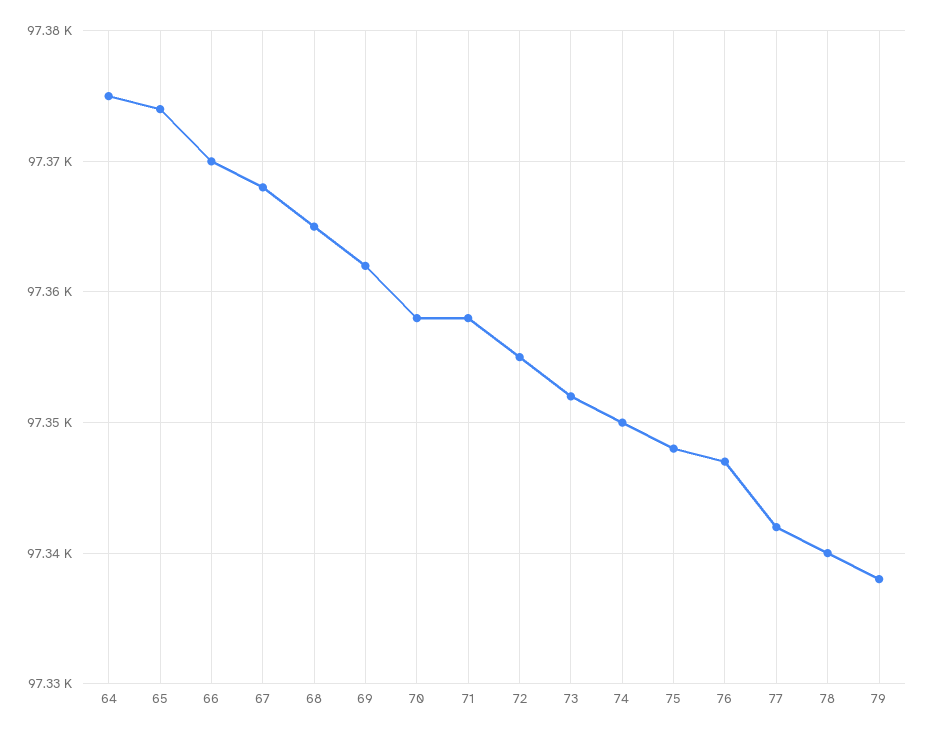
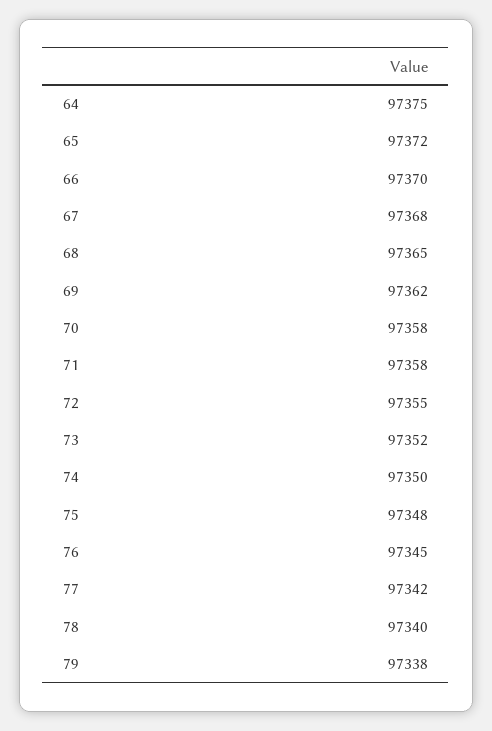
65: 97374 -> 97372
76: 97347 -> 97345

